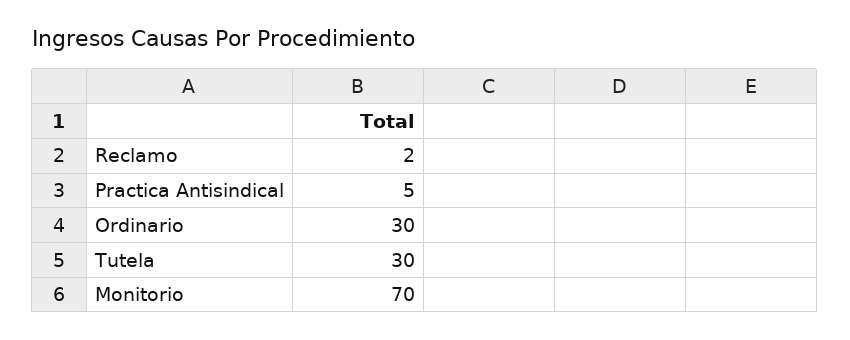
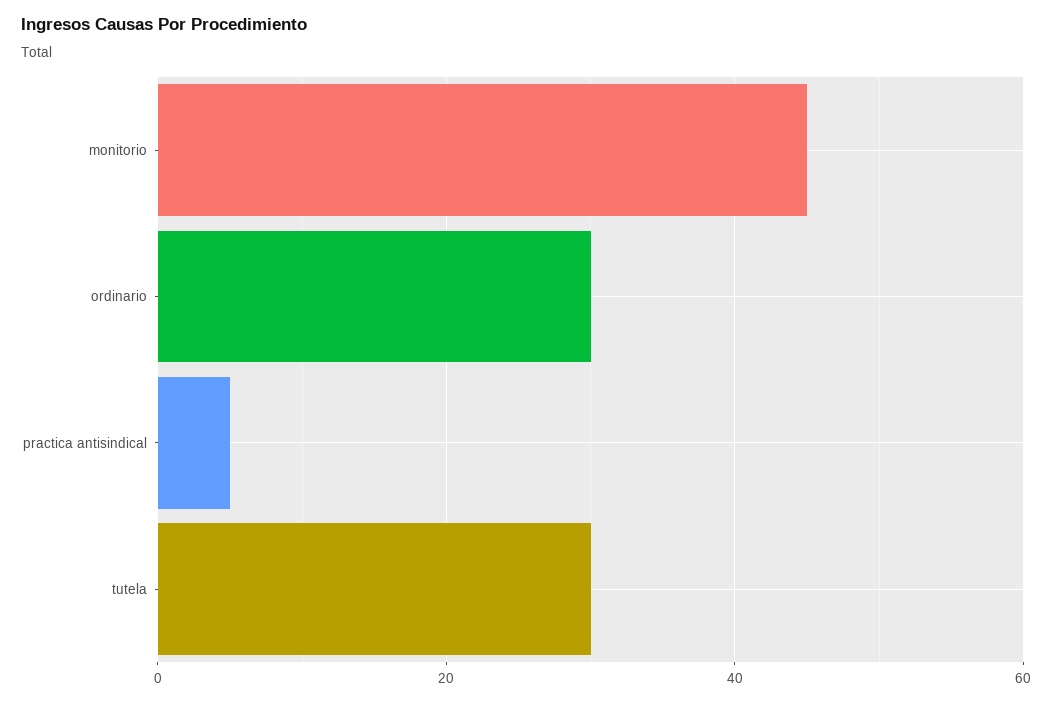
Reclamo: 2 -> none
Monitorio: 70 -> 45

